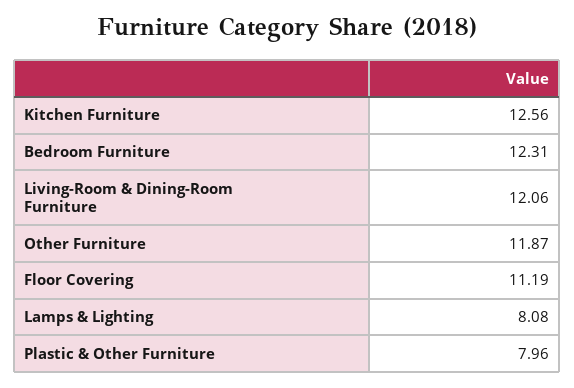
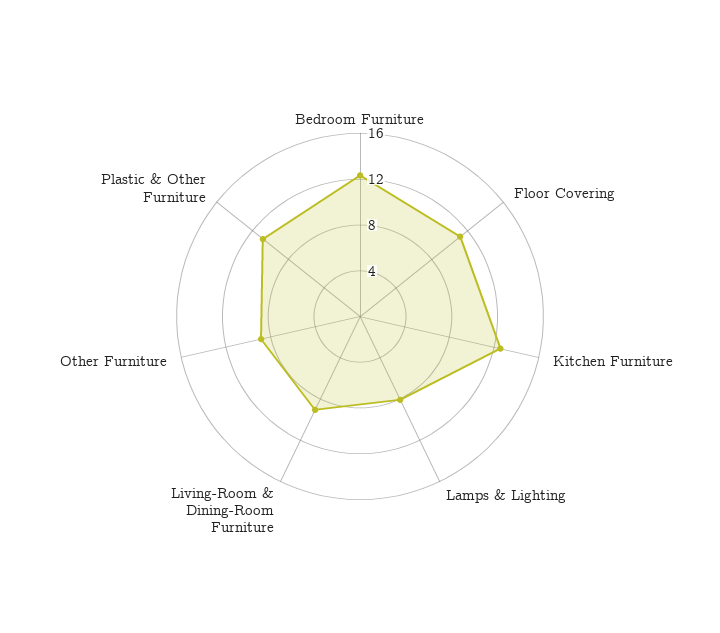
Living-Room & Dining-Room Furniture: 12.06 -> 9
Other Furniture: 11.87 -> 9
Plastic & Other Furniture: 7.96 -> 11

